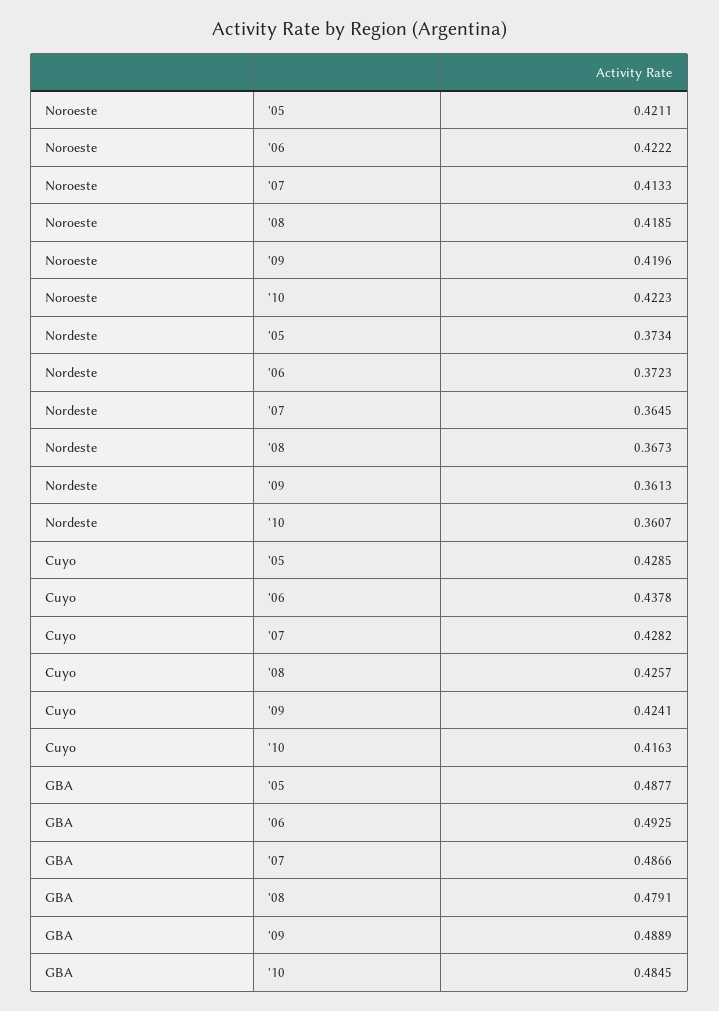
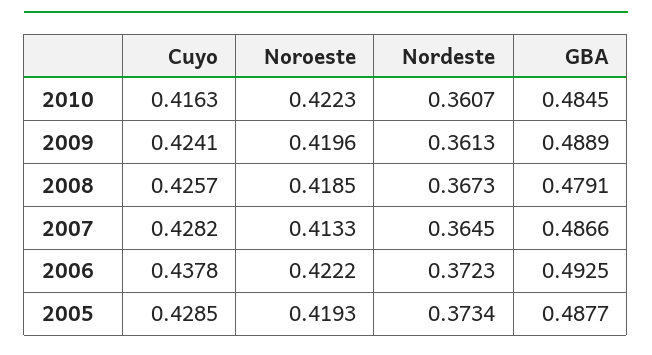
Noroeste, '05: 0.4211 -> 0.4193

